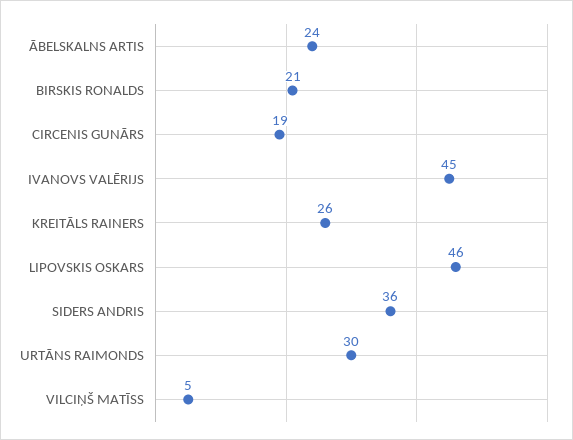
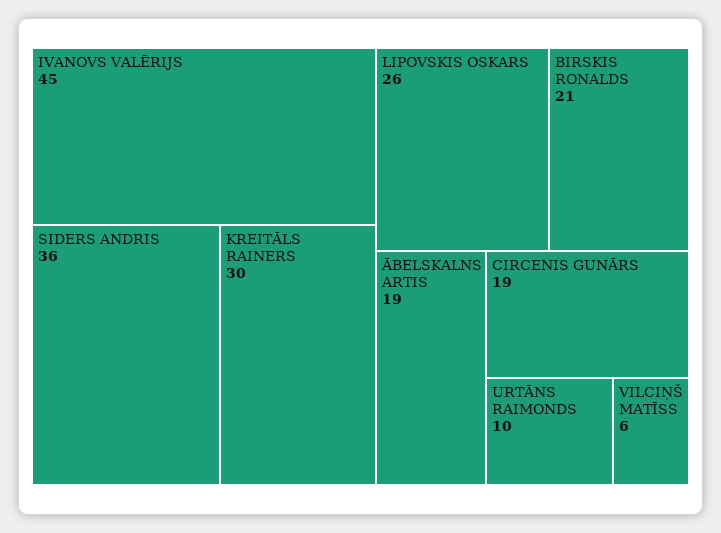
ĀBELSKALNS ARTIS: 24 -> 19
KREITĀLS RAINERS: 26 -> 30
LIPOVSKIS OSKARS: 46 -> 26
URTĀNS RAIMONDS: 30 -> 10
VILCIŅŠ MATĪSS: 5 -> 6

